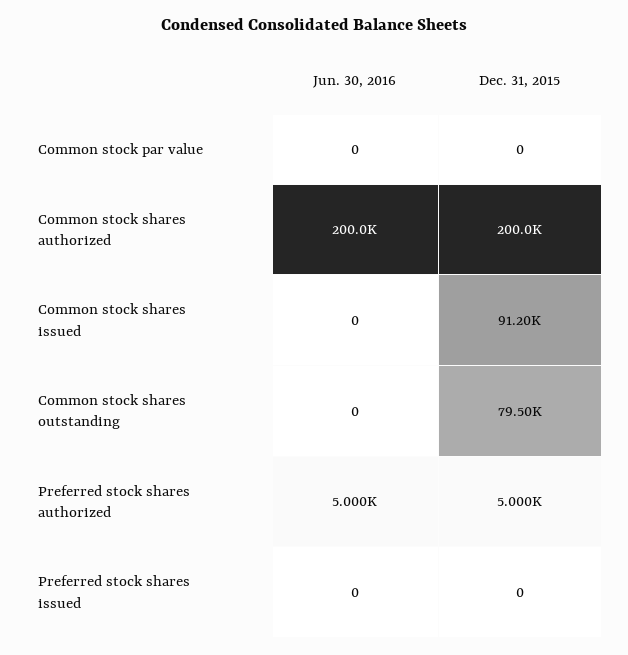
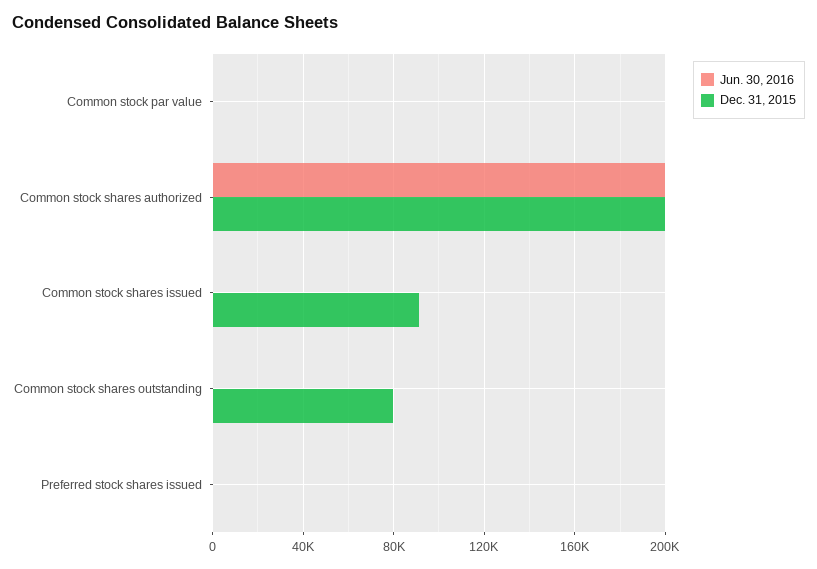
Jun. 30, 2016, Preferred stock shares authorized: 5000 -> none
Dec. 31, 2015, Preferred stock shares authorized: 5000 -> none

